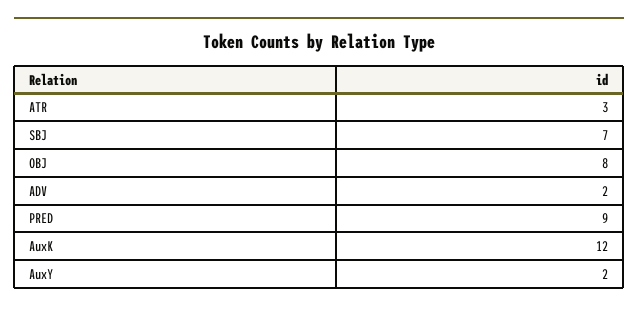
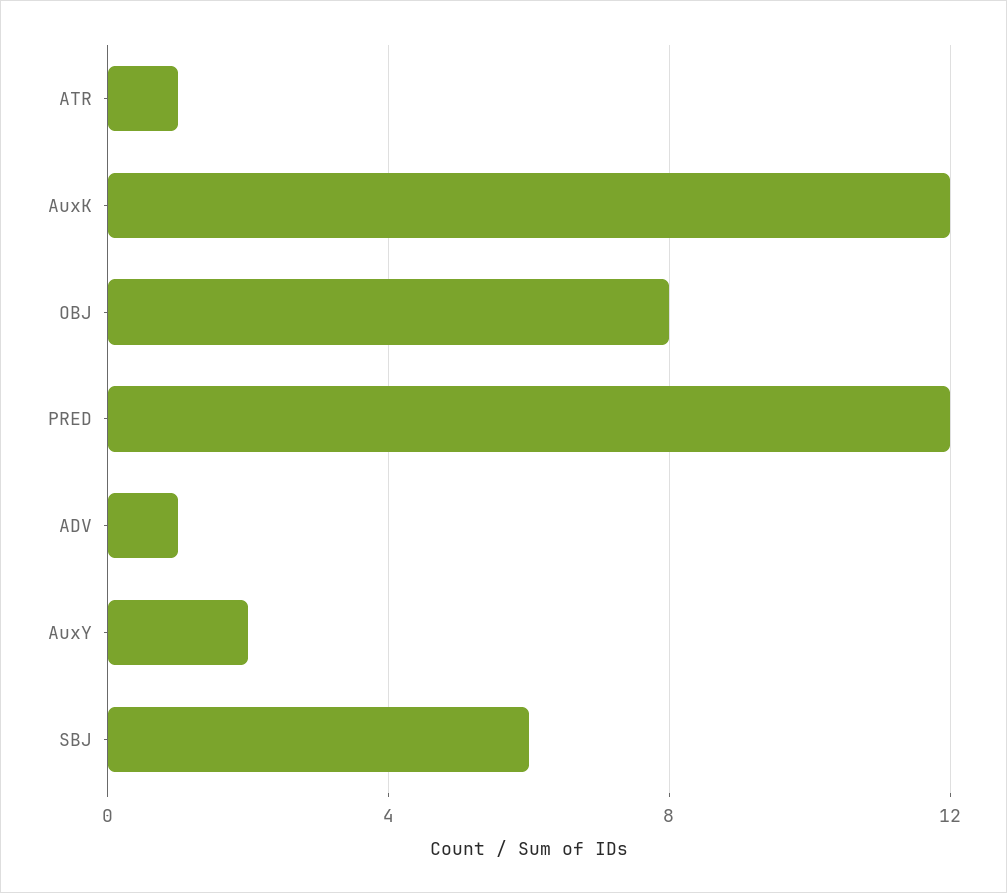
ATR: 3 -> 1
SBJ: 7 -> 6
ADV: 2 -> 1
PRED: 9 -> 12

